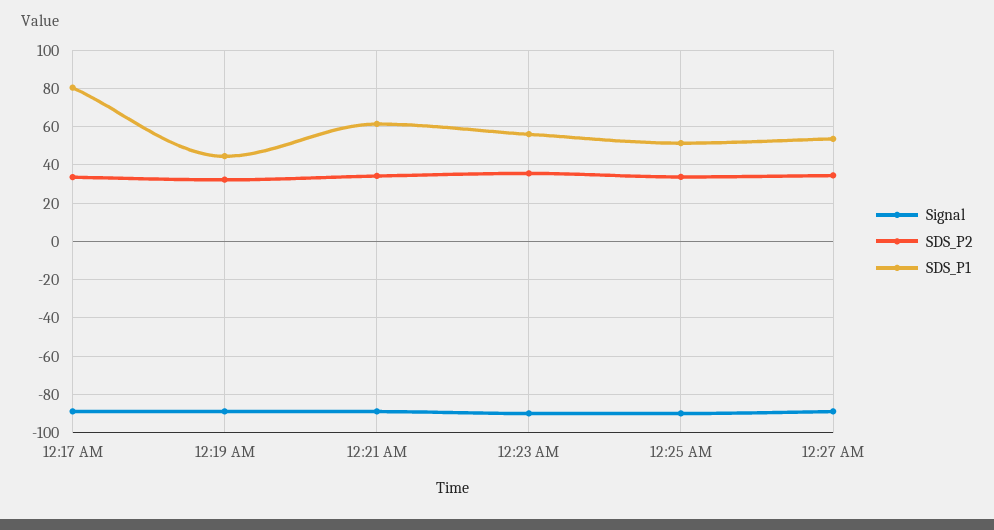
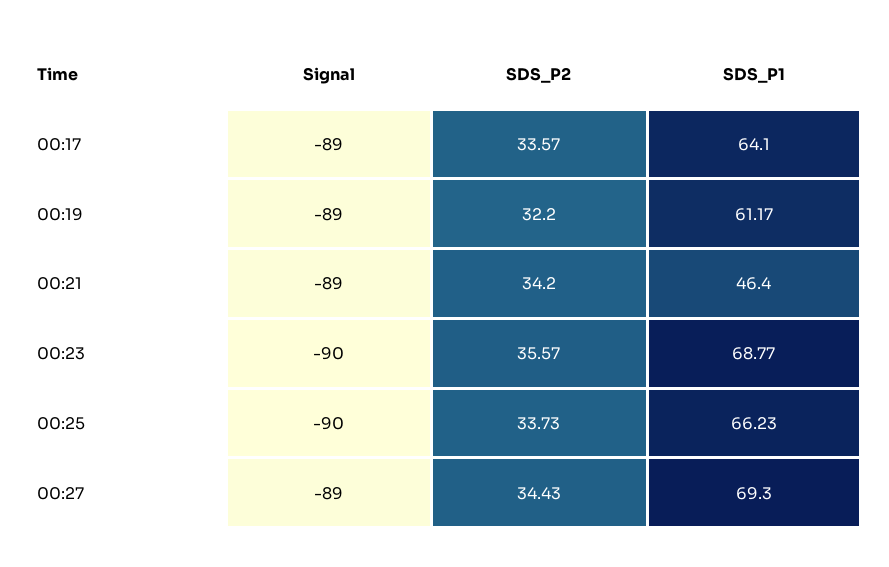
SDS_P1, 12:17 AM: 80 -> 64.1
SDS_P1, 12:19 AM: 45 -> 61.17
SDS_P1, 12:21 AM: 60 -> 46.4
SDS_P1, 12:23 AM: 55 -> 68.77
SDS_P1, 12:25 AM: 50 -> 66.23
SDS_P1, 12:27 AM: 55 -> 69.3

